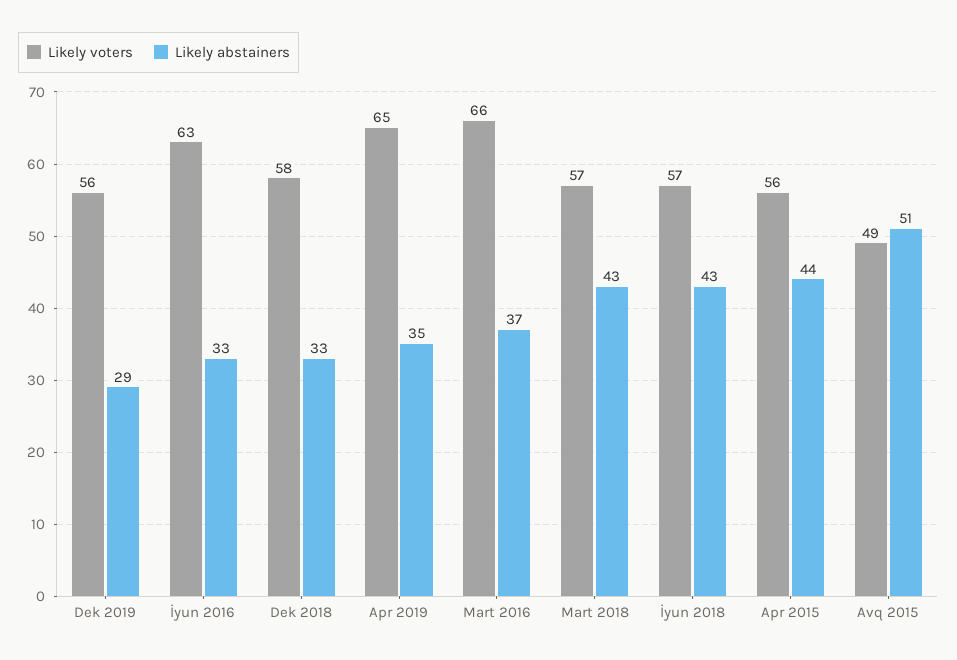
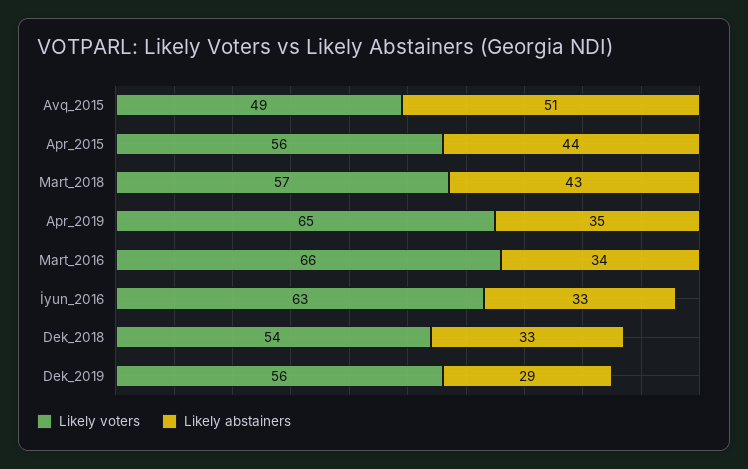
Likely voters, Dek 2018: 58 -> 54
Likely abstainers, Mart 2016: 37 -> 34
Likely voters, İyun 2018: 57 -> none
Likely abstainers, İyun 2018: 43 -> none

